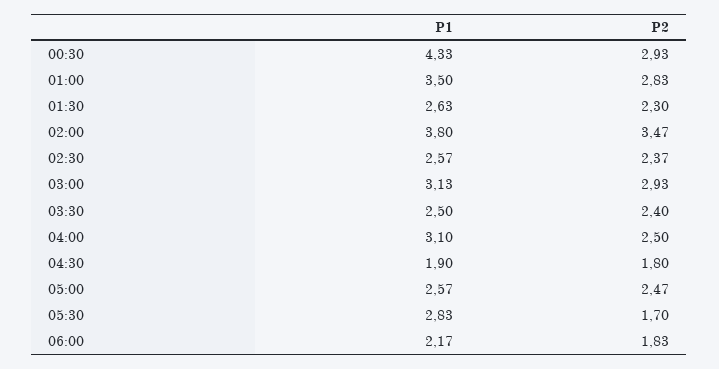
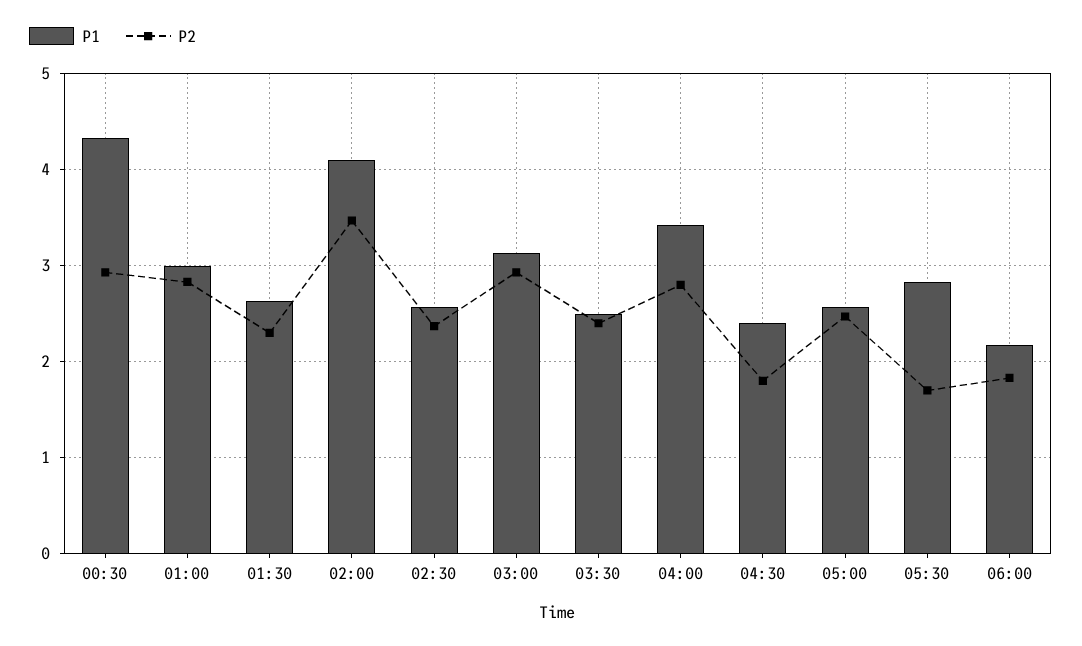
P1, 01:00: 3.5 -> 3
P1, 02:00: 3.8 -> 4.1
P1, 04:00: 3.1 -> 3.4
P2, 04:00: 2.5 -> 2.8
P1, 04:30: 1.9 -> 2.4

